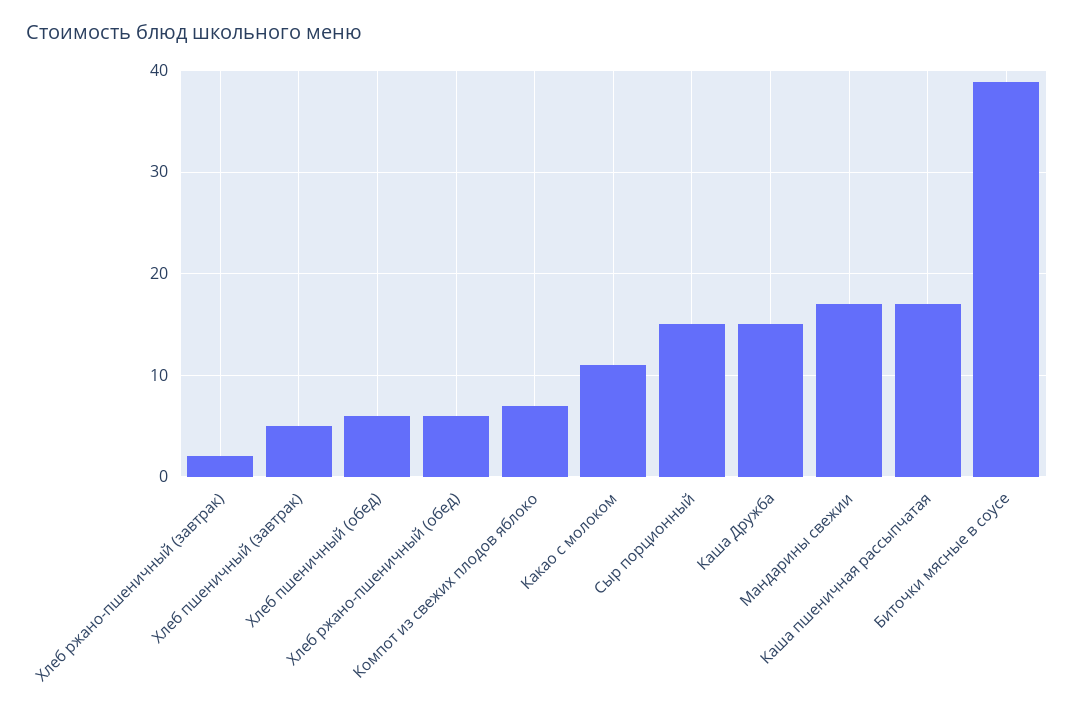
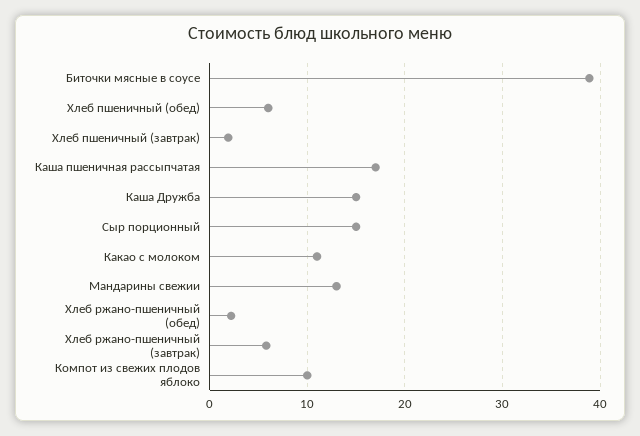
Хлеб ржано-пшеничный (завтрак): 2 -> 6
Хлеб пшеничный (завтрак): 5 -> 2
Хлеб ржано-пшеничный (обед): 6 -> 2
Компот из свежих плодов яблоко: 7 -> 10
Мандарины свежии: 17 -> 13

